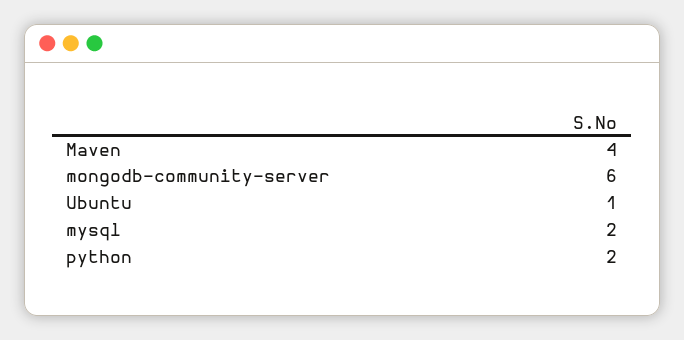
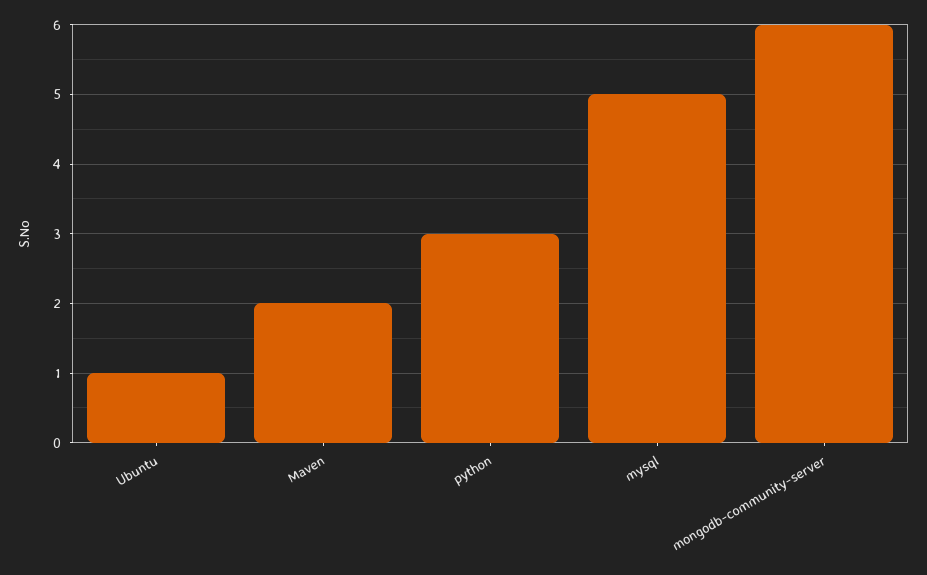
Maven: 4 -> 2
mysql: 2 -> 5
python: 2 -> 3

